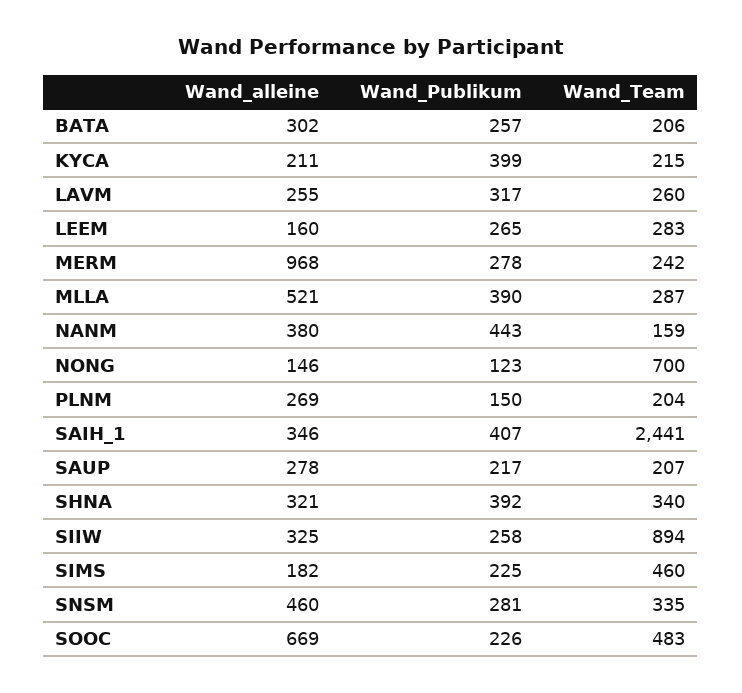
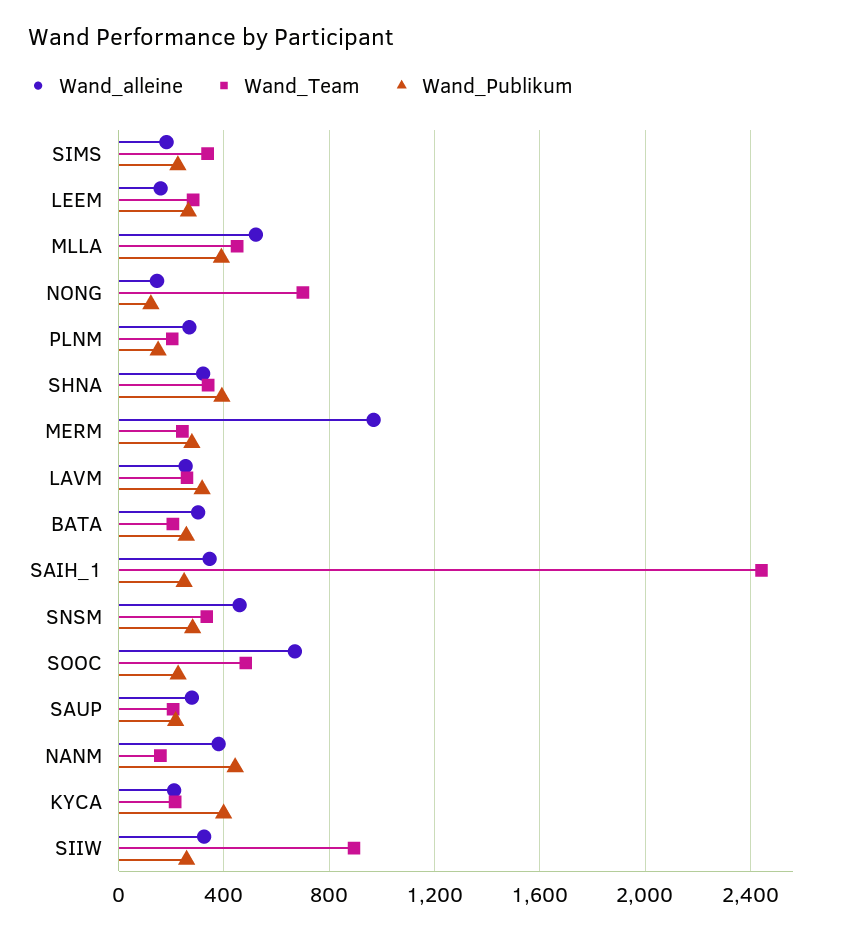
Wand_Team, MLLA: 287 -> 450
Wand_Publikum, SAIH_1: 407 -> 250
Wand_Team, SIMS: 460 -> 350

